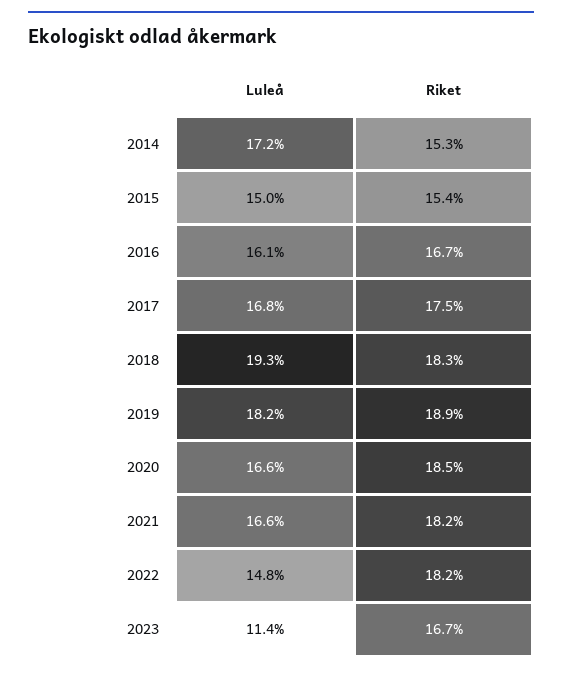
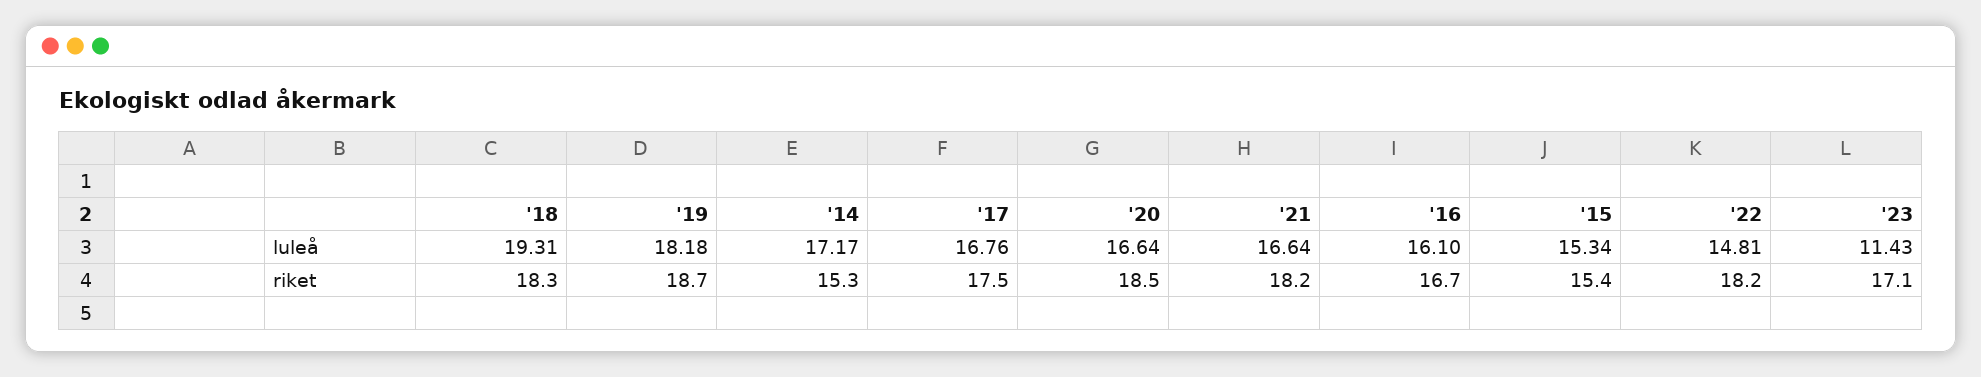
Luleå, 2015: 15 -> 15.34
Riket, 2019: 18.9 -> 18.7
Riket, 2023: 16.7 -> 17.1

